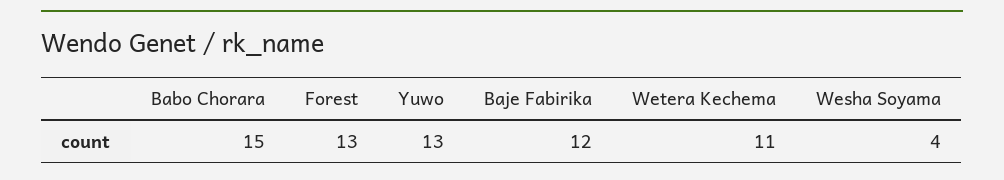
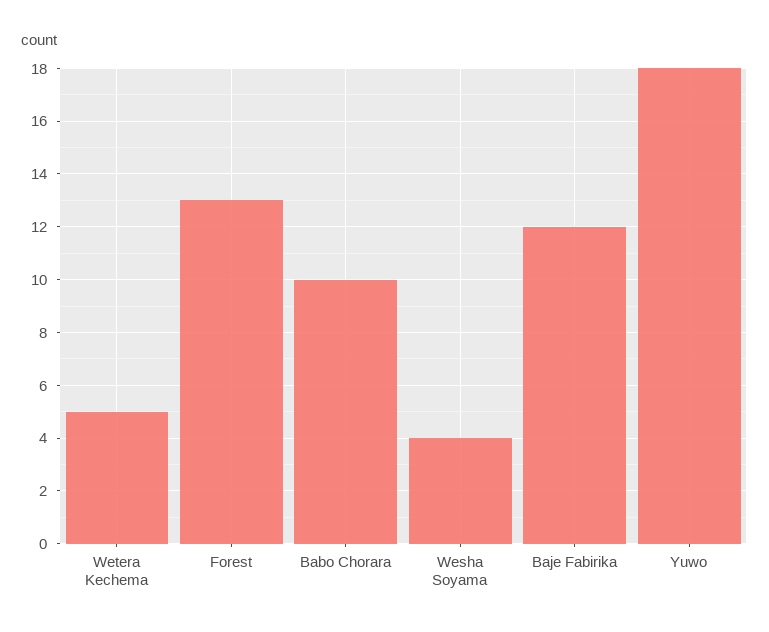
Babo Chorara: 15 -> 10
Yuwo: 13 -> 18
Wetera Kechema: 11 -> 5

